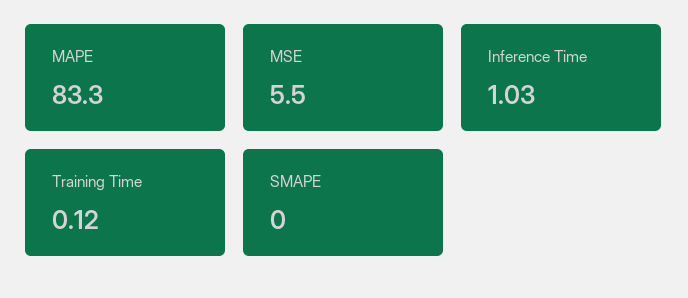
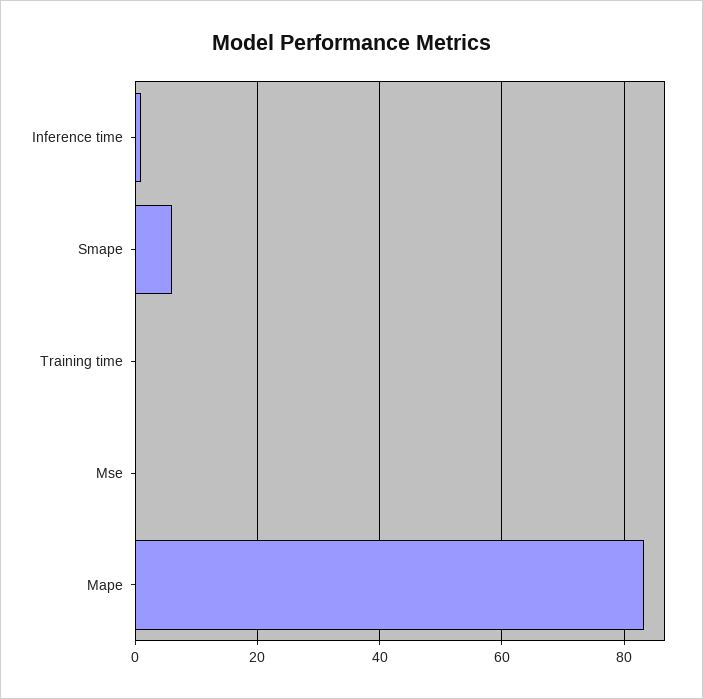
MSE: 5.5 -> 0
SMAPE: 0 -> 6

